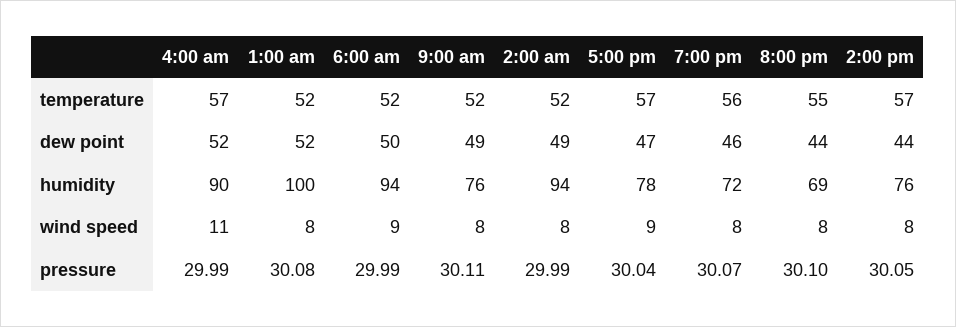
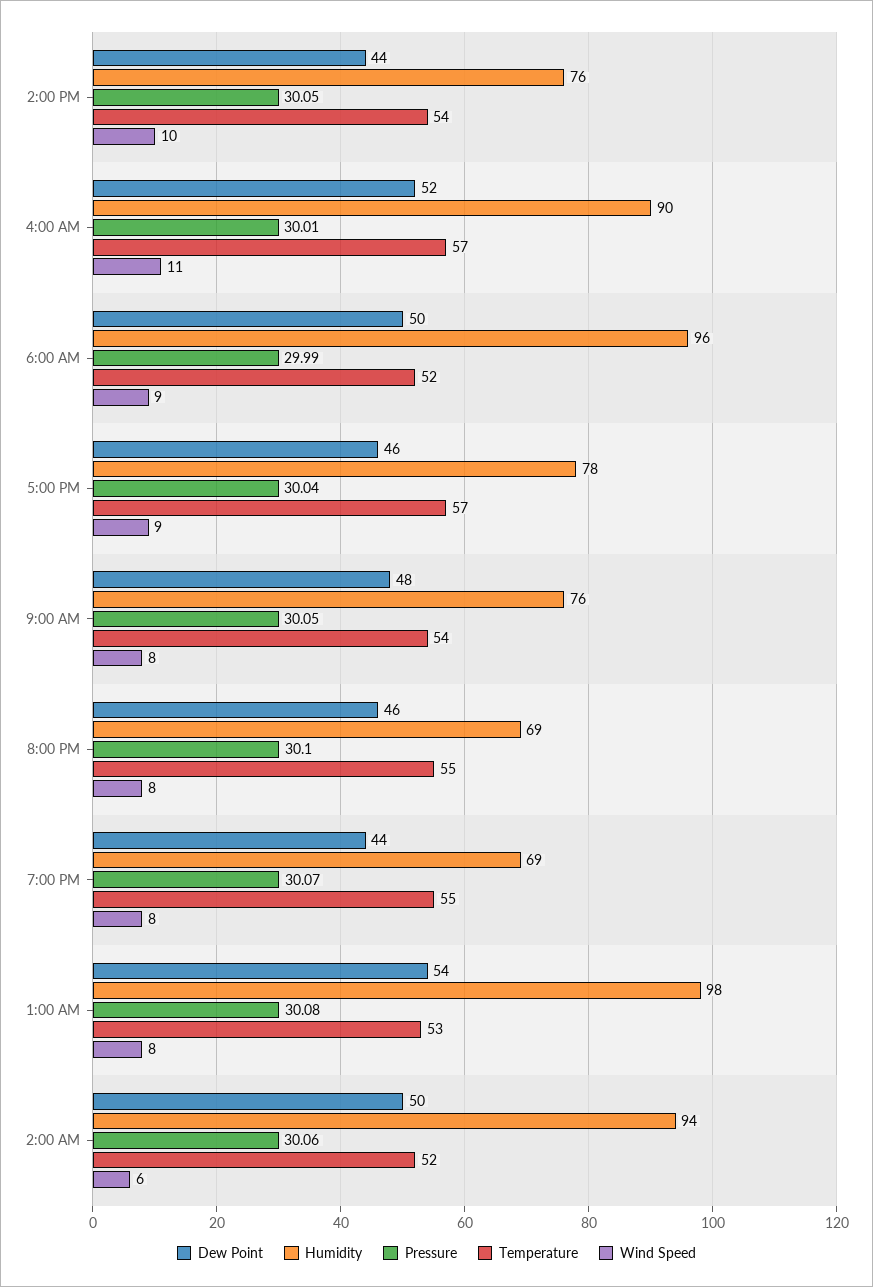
temperature, 1:00 am: 52 -> 53
temperature, 9:00 am: 52 -> 54
temperature, 7:00 pm: 56 -> 55
temperature, 2:00 pm: 57 -> 54
dew point, 1:00 am: 52 -> 54
dew point, 9:00 am: 49 -> 48
dew point, 2:00 am: 49 -> 50
dew point, 5:00 pm: 47 -> 46
dew point, 7:00 pm: 46 -> 44
dew point, 8:00 pm: 44 -> 46
humidity, 1:00 am: 100 -> 98
humidity, 6:00 am: 94 -> 96
humidity, 7:00 pm: 72 -> 69
wind speed, 2:00 am: 8 -> 6
wind speed, 2:00 pm: 8 -> 10
pressure, 4:00 am: 29.99 -> 30.01
pressure, 9:00 am: 30.11 -> 30.05
pressure, 2:00 am: 29.99 -> 30.06

